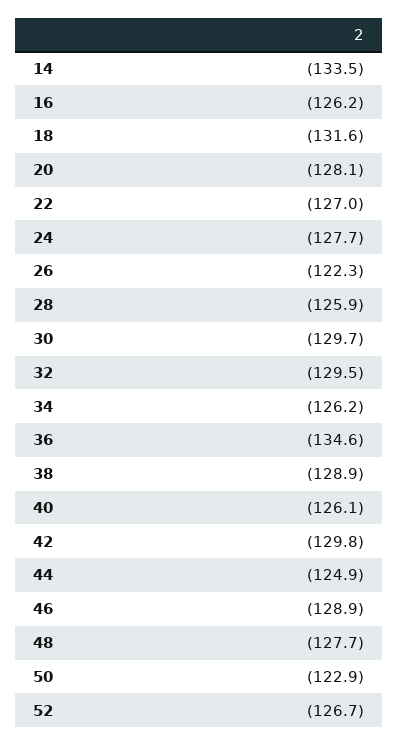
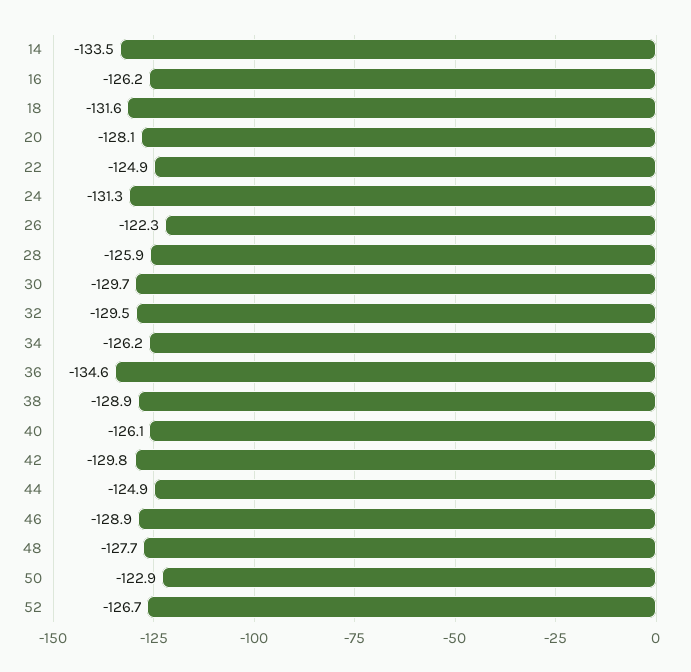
22: -127 -> -124.9
24: -127.7 -> -131.3

